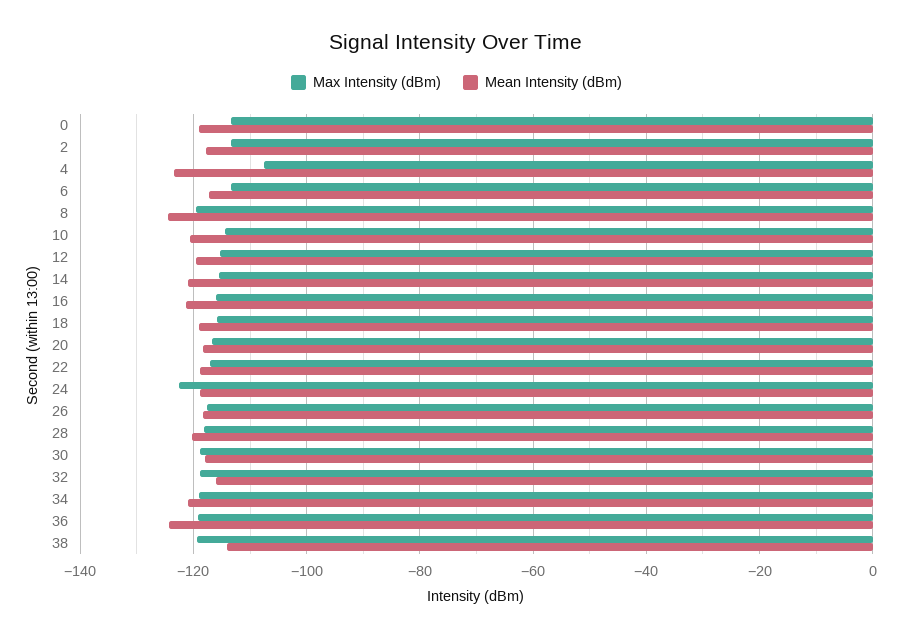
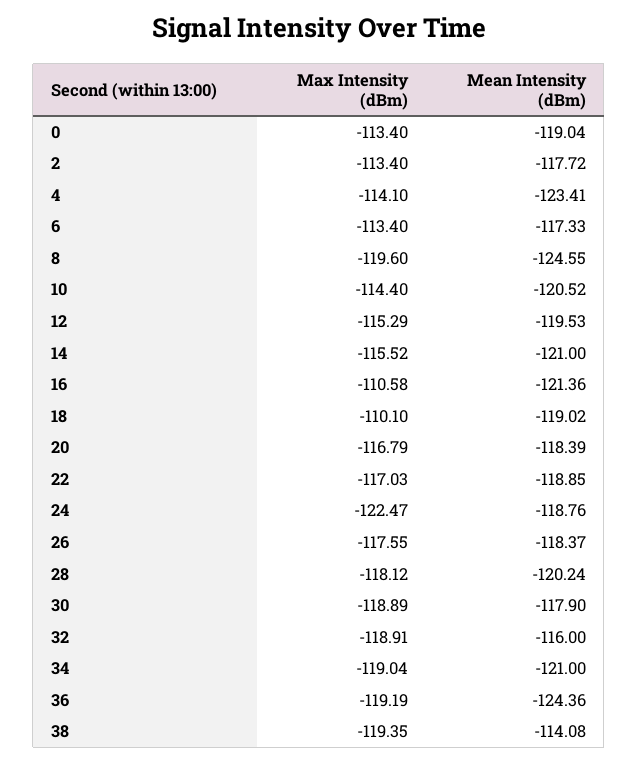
Max Intensity (dBm), 4: -108 -> -114.1
Max Intensity (dBm), 16: -116 -> -110.58
Max Intensity (dBm), 18: -116 -> -110.1

